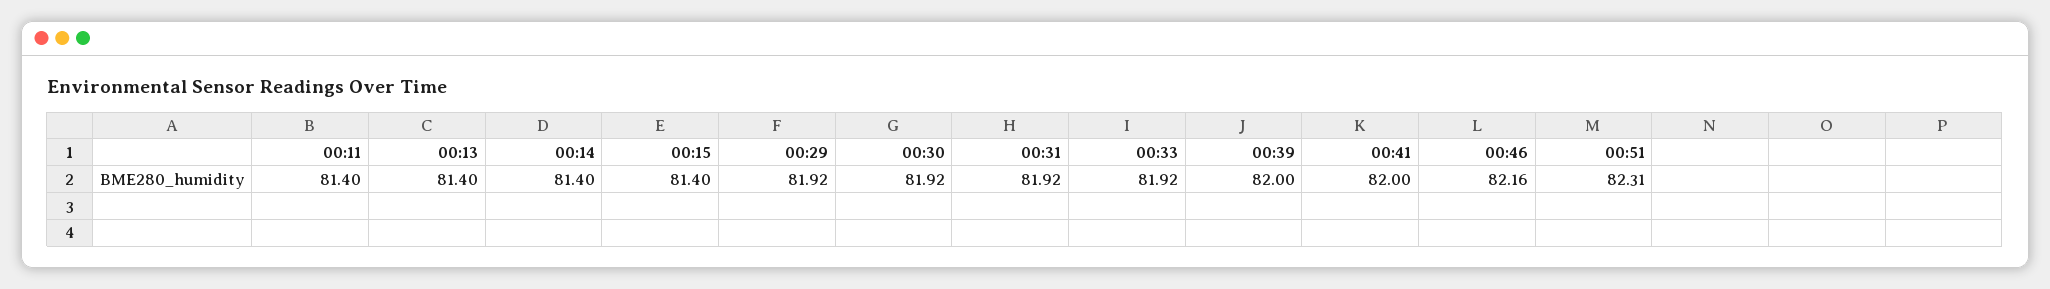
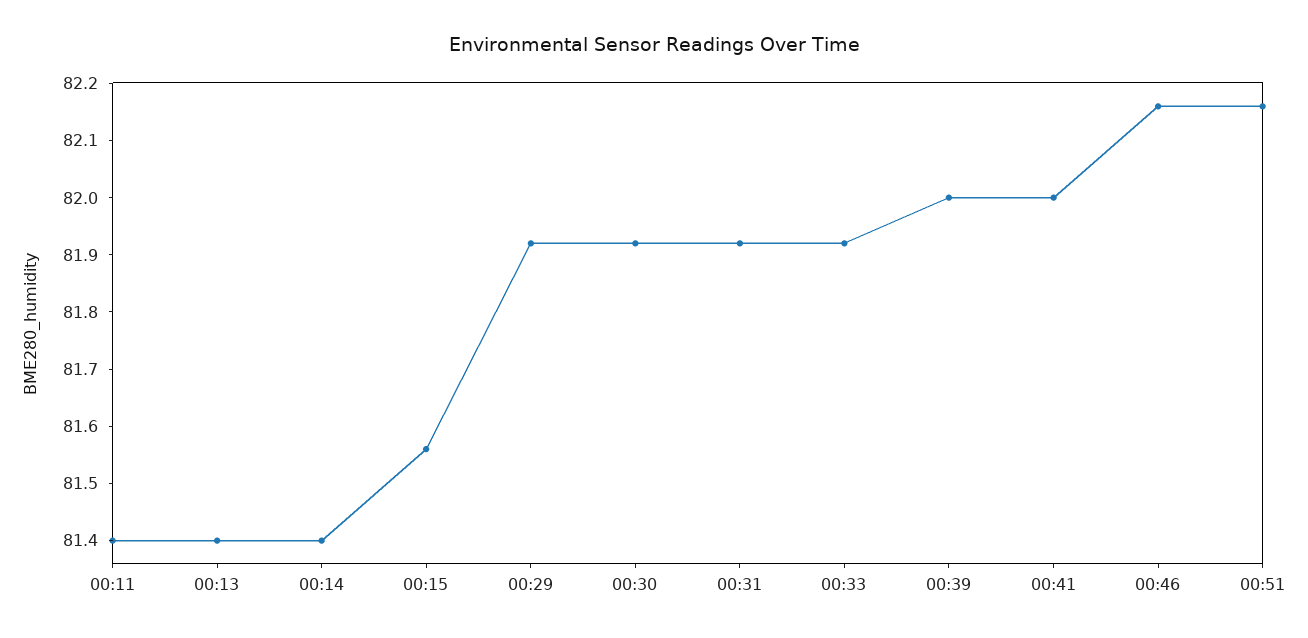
00:15: 81.4 -> 81.55
00:51: 82.31 -> 82.15

